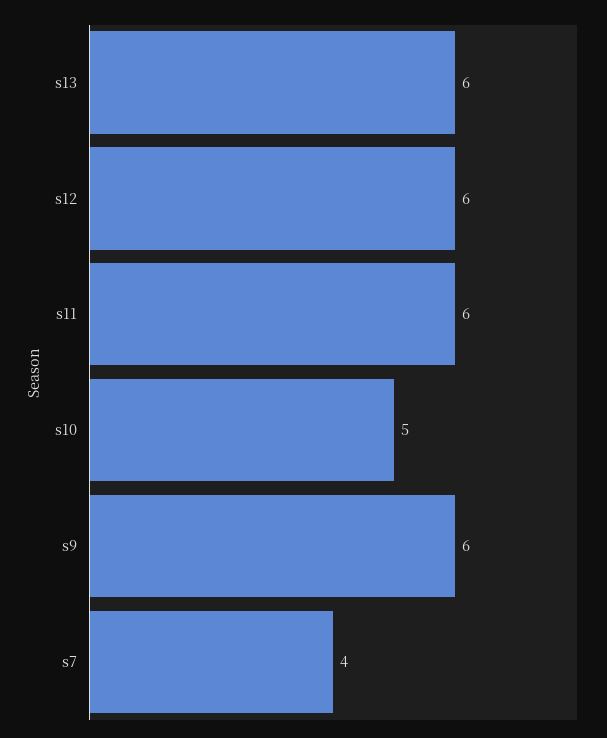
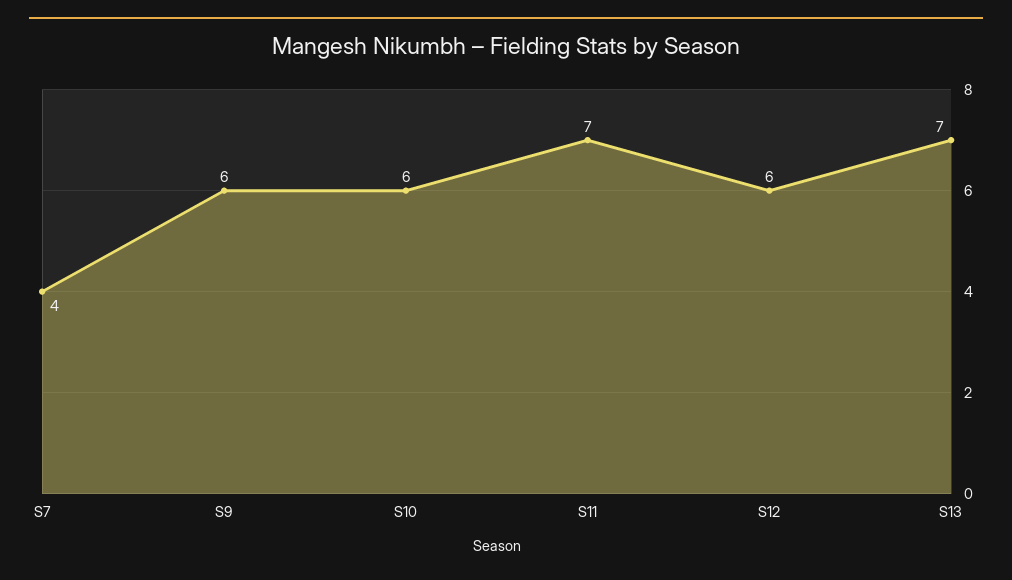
s13: 6 -> 7
s11: 6 -> 7
s10: 5 -> 6

